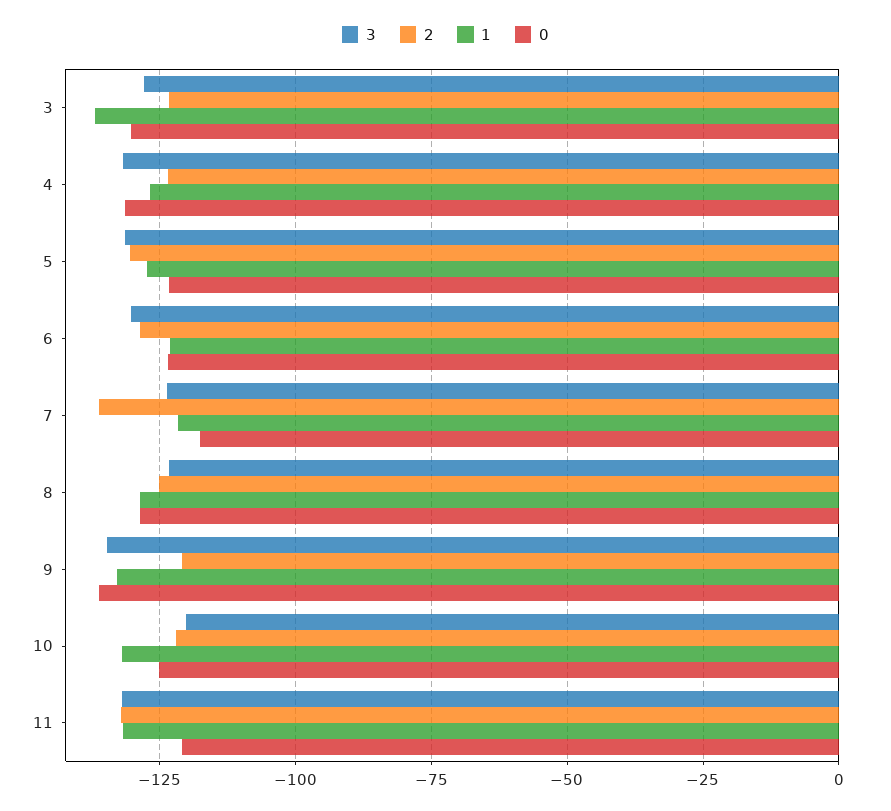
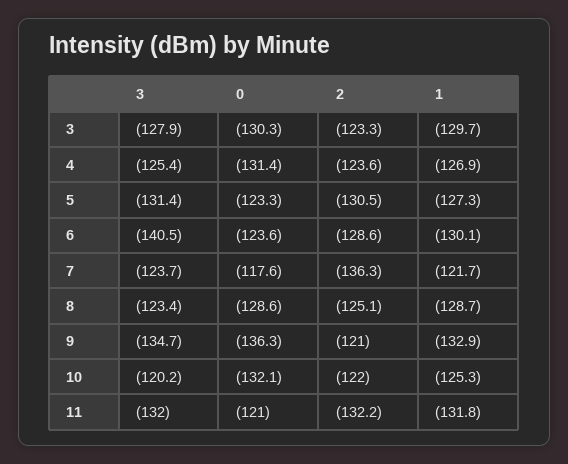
1, 3: -137.5 -> -129.7
3, 4: -132.5 -> -125.4
3, 6: -130 -> -140.5
1, 6: -122.5 -> -130.1
1, 10: -132.5 -> -125.3
0, 10: -125 -> -132.1

